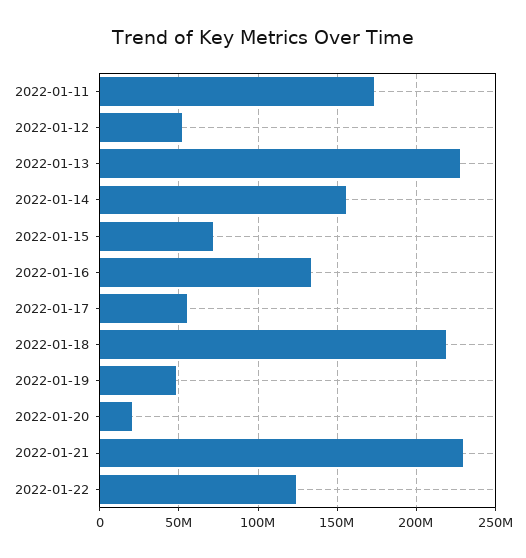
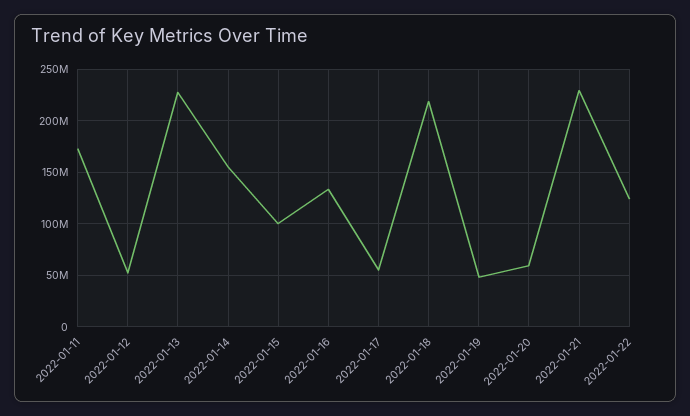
2022-01-15: 70000000 -> 100000000
2022-01-20: 20000000 -> 60000000

